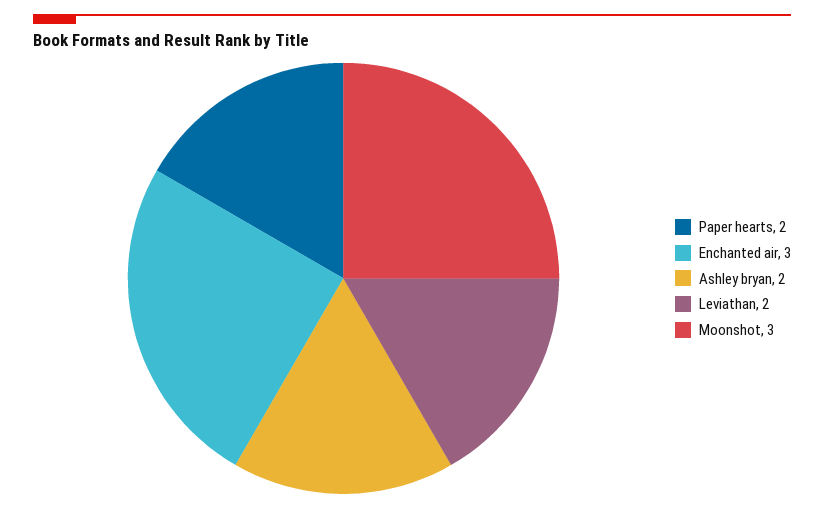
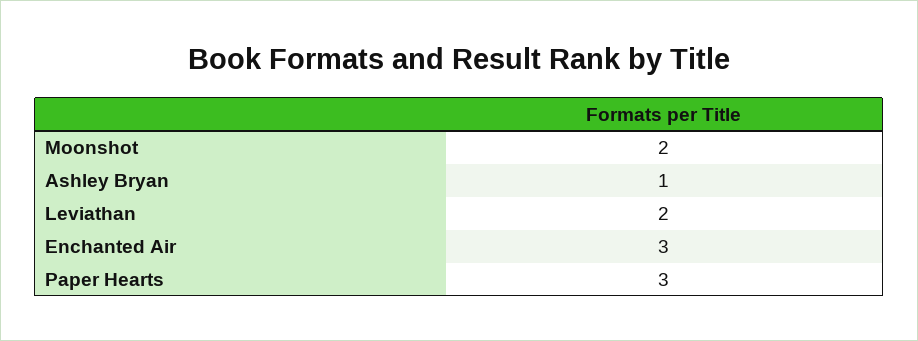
Paper hearts: 2 -> 3
Ashley bryan: 2 -> 1
Moonshot: 3 -> 2

